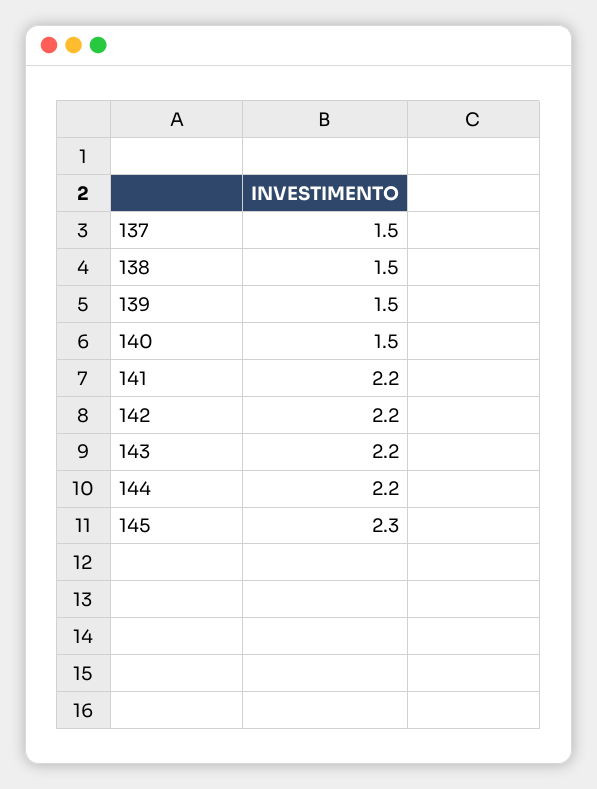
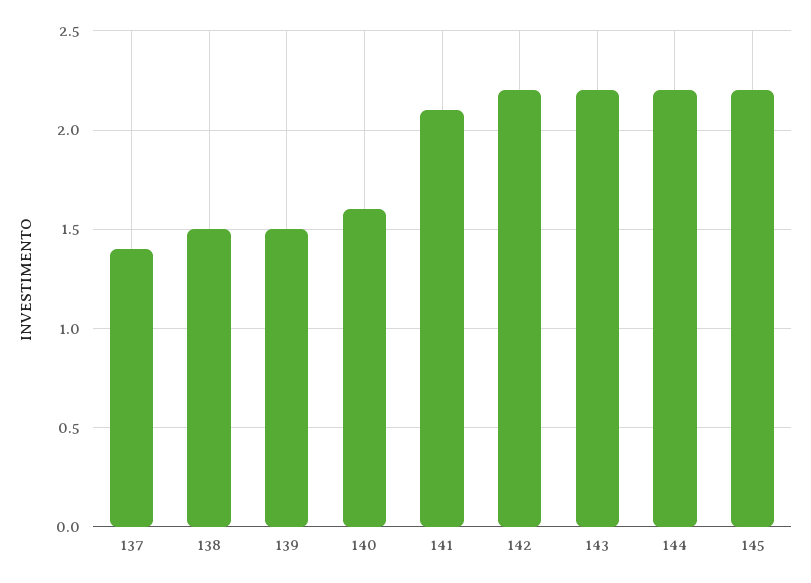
137: 1.5 -> 1.4
140: 1.5 -> 1.6
141: 2.2 -> 2.1
145: 2.3 -> 2.2

